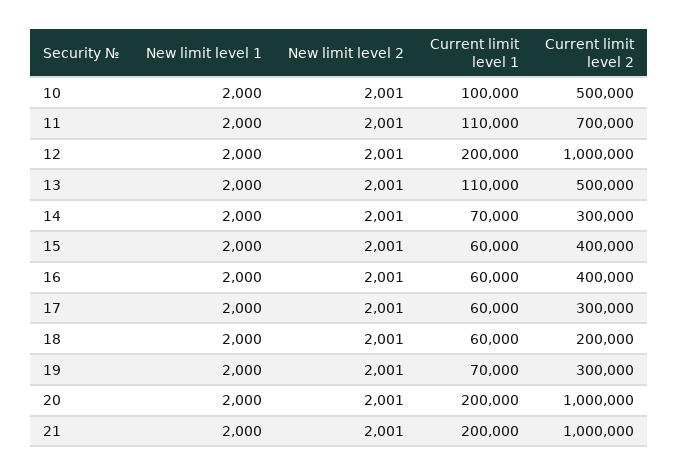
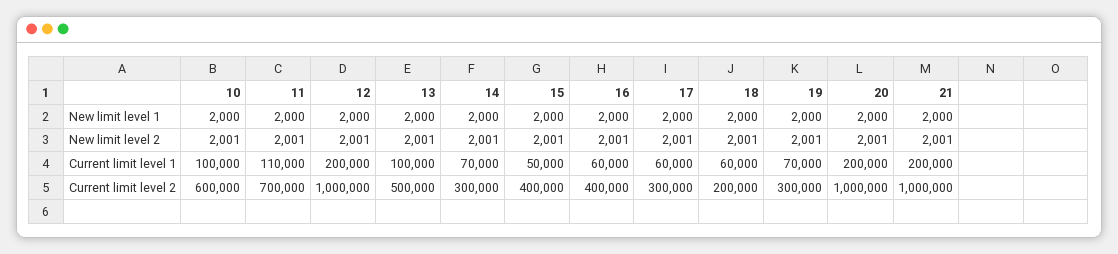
Current limit level 2, 10: 500000 -> 600000
Current limit level 1, 13: 110000 -> 100000
Current limit level 1, 15: 60000 -> 50000

